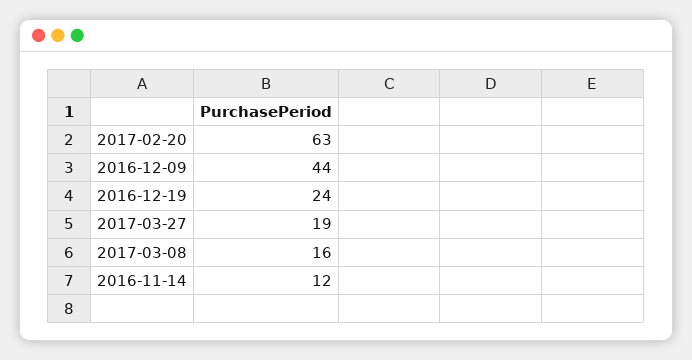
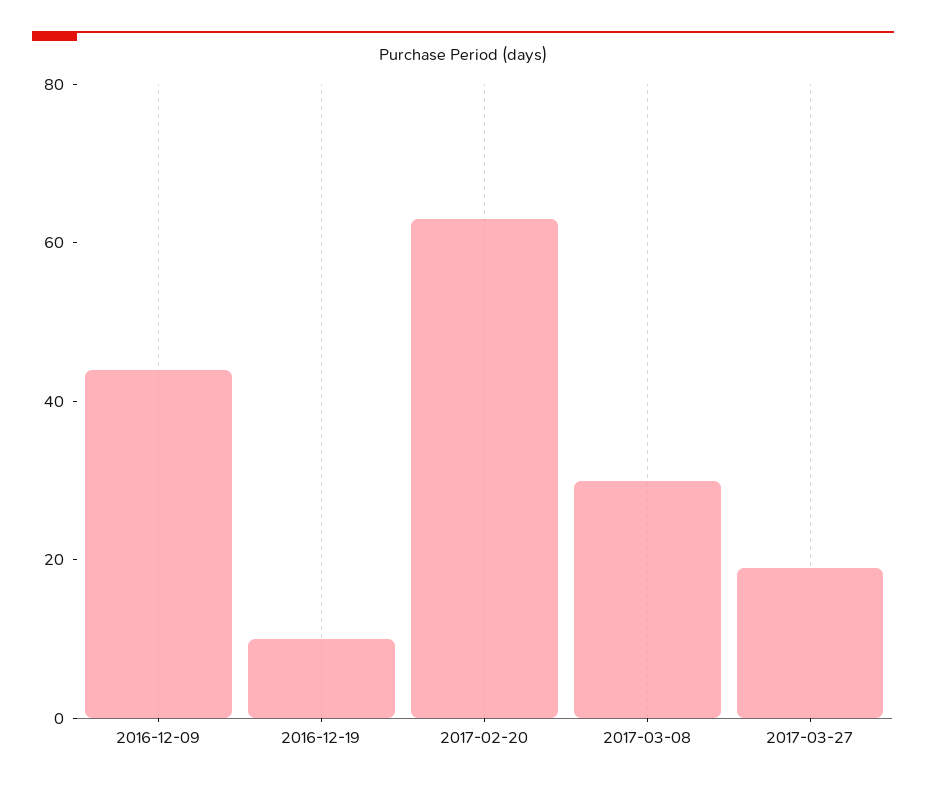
2016-12-19: 24 -> 10
2017-03-08: 16 -> 30
2016-11-14: 12 -> none

